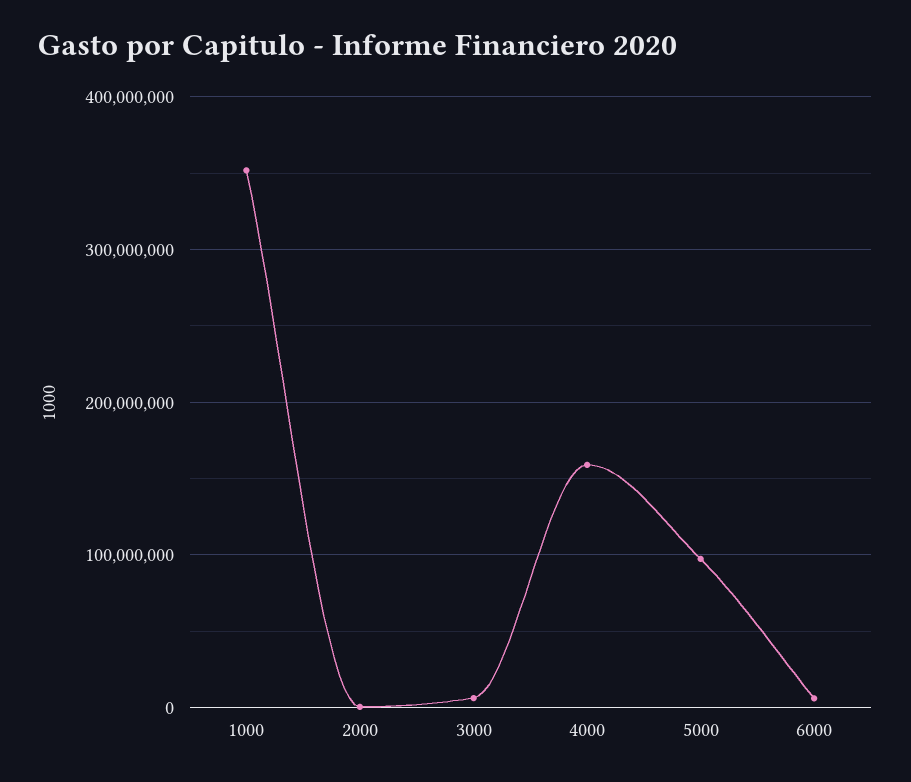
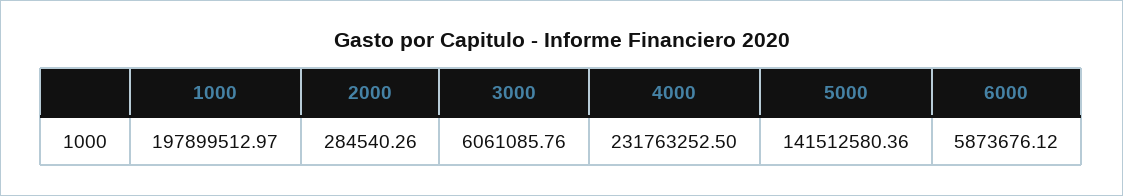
1000: 350000000 -> 197899512.97
4000: 160000000 -> 231763252.5
5000: 100000000 -> 141512580.36

